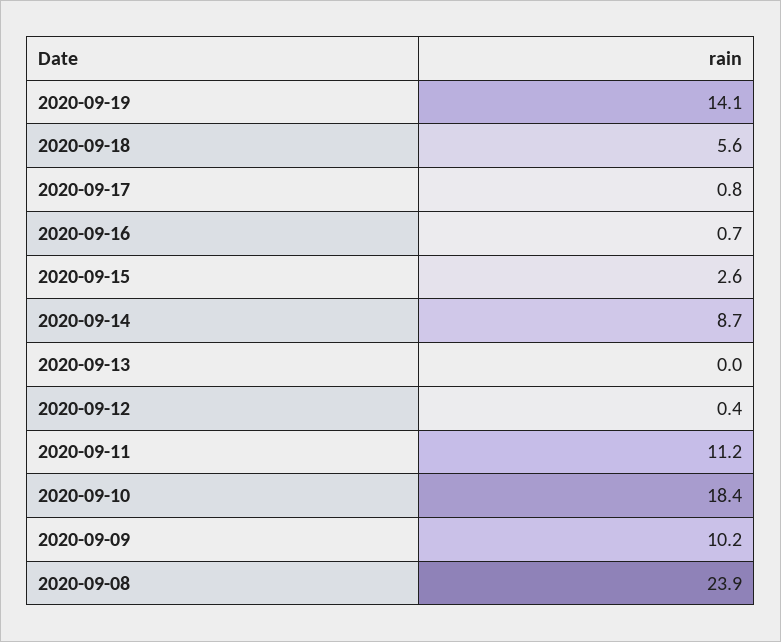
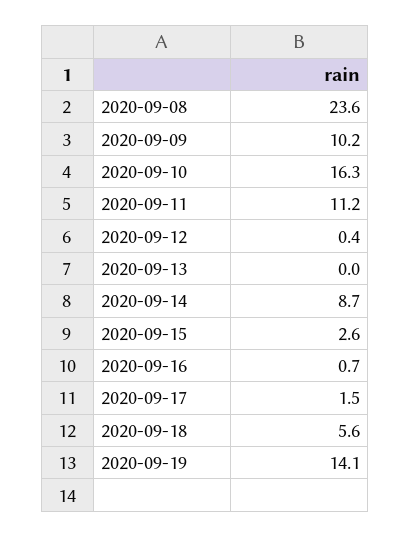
2020-09-17: 0.8 -> 1.5
2020-09-10: 18.4 -> 16.3
2020-09-08: 23.9 -> 23.6

